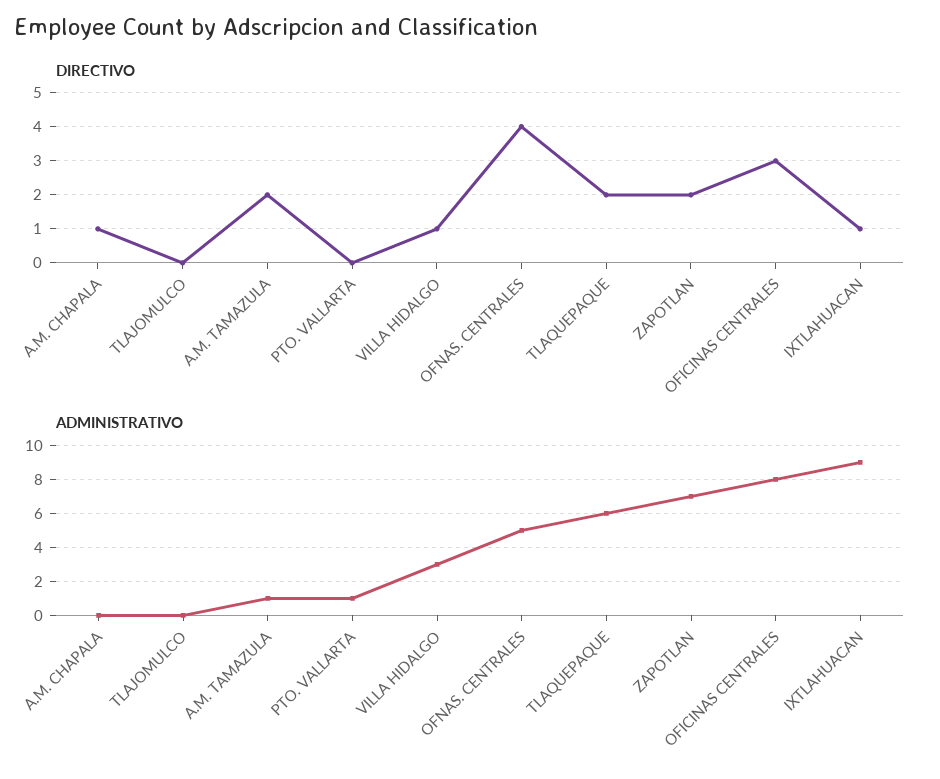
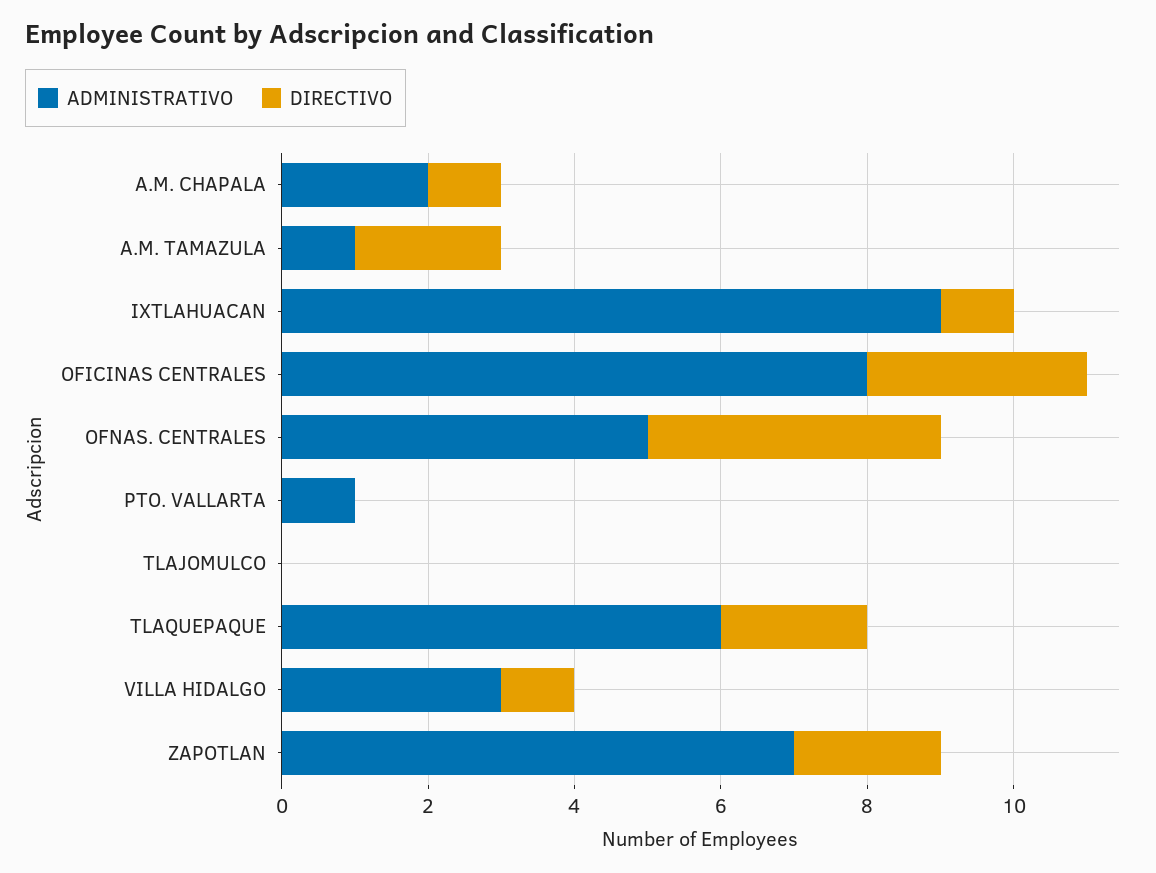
ADMINISTRATIVO, A.M. CHAPALA: 0 -> 2

